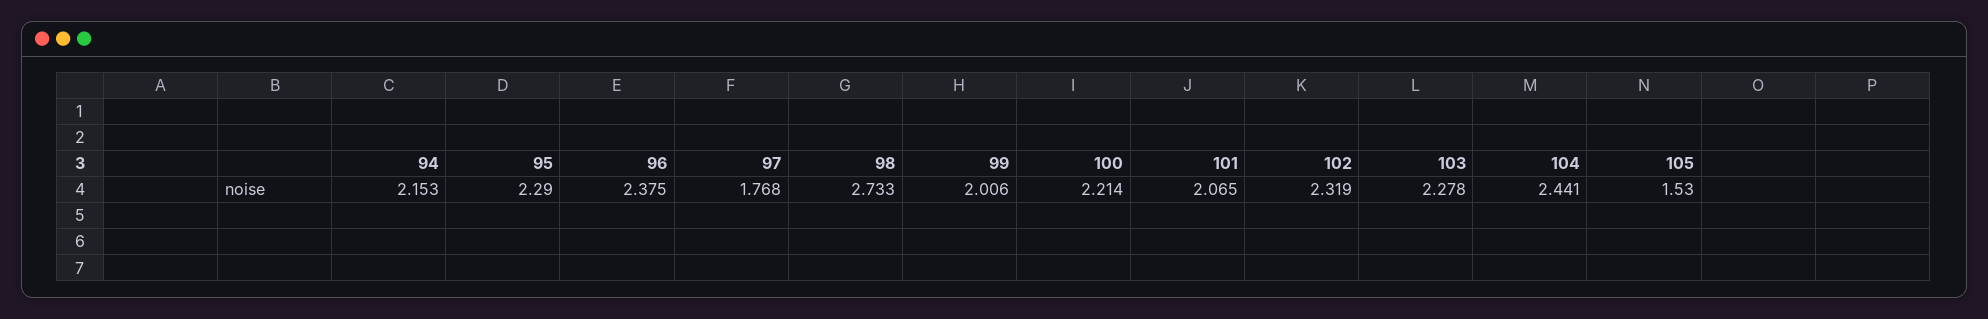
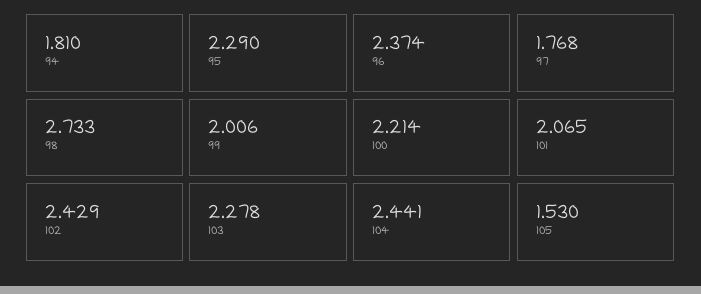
94: 2.153 -> 1.81
96: 2.375 -> 2.374
102: 2.319 -> 2.429

